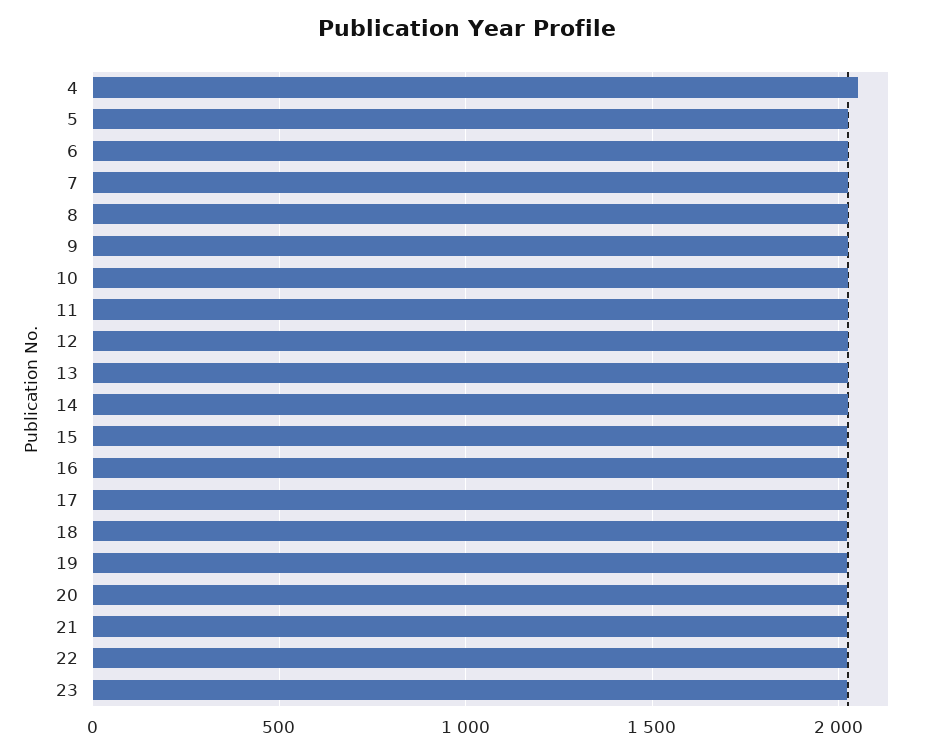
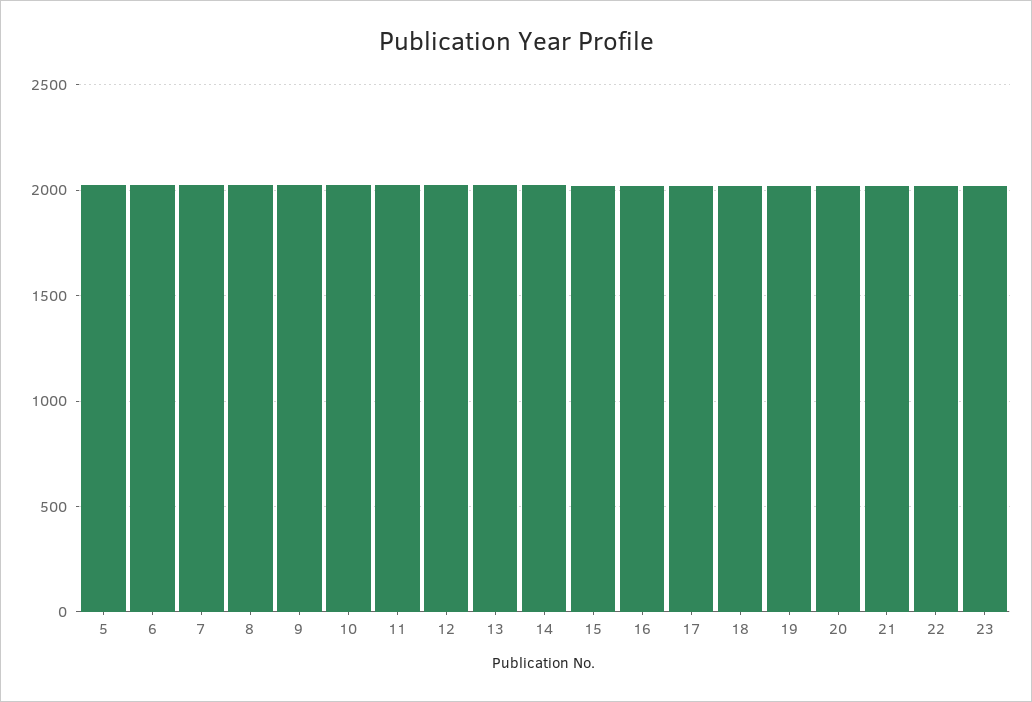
4: 2050 -> none

